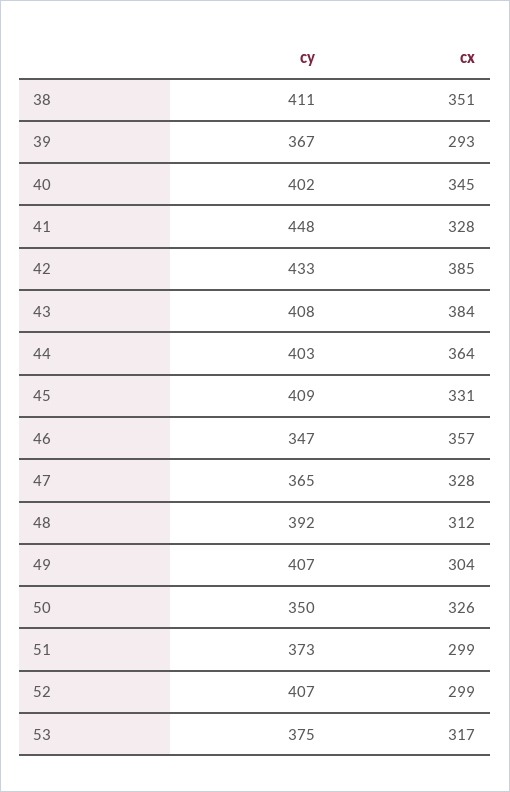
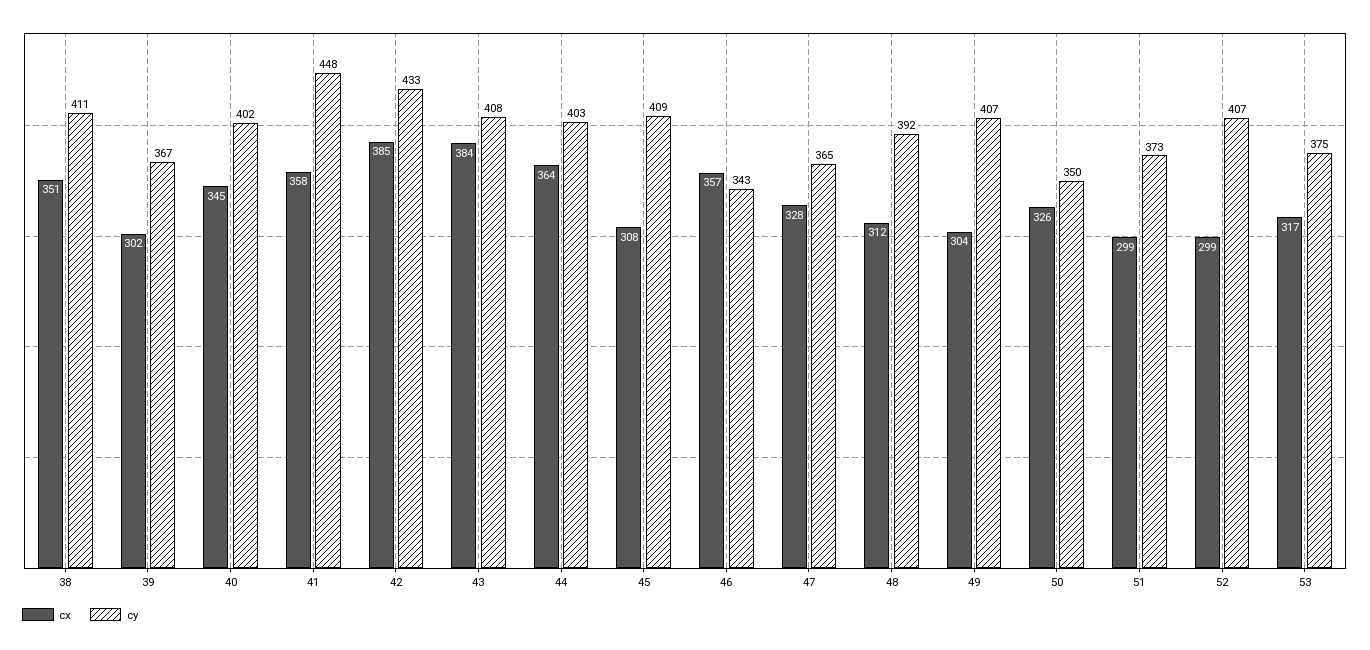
cx, 39: 293 -> 302
cx, 41: 328 -> 358
cx, 45: 331 -> 308
cy, 46: 347 -> 343

